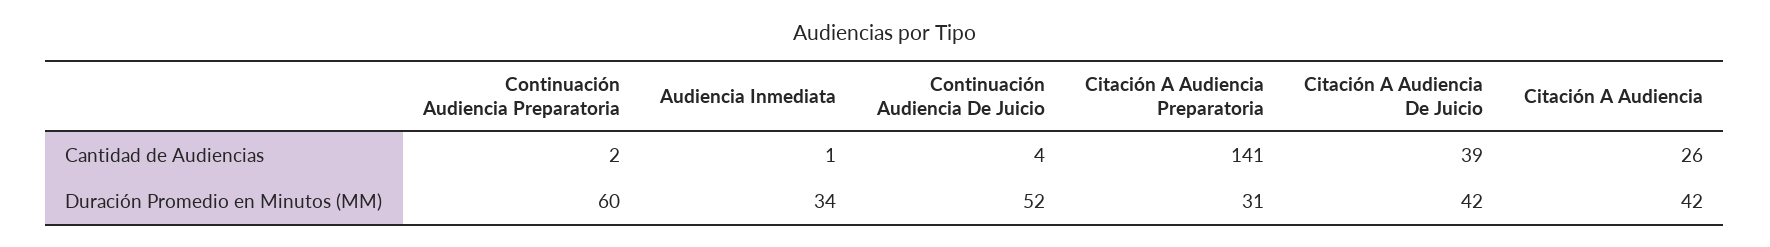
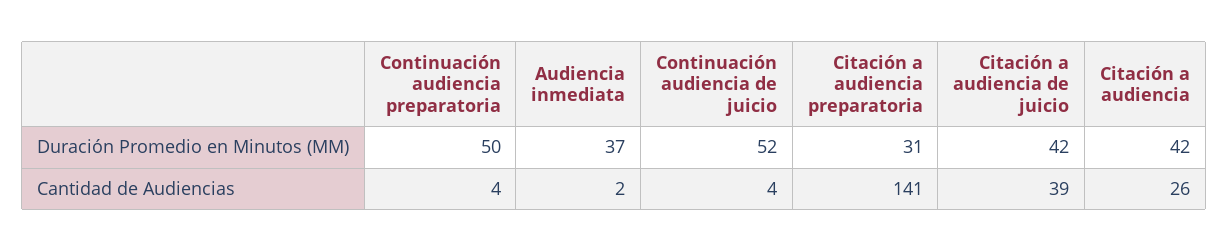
Continuación Audiencia Preparatoria, Cantidad de Audiencias: 2 -> 4
Audiencia Inmediata, Cantidad de Audiencias: 1 -> 2
Continuación Audiencia Preparatoria, Duración Promedio en Minutos (MM): 60 -> 50
Audiencia Inmediata, Duración Promedio en Minutos (MM): 34 -> 37

